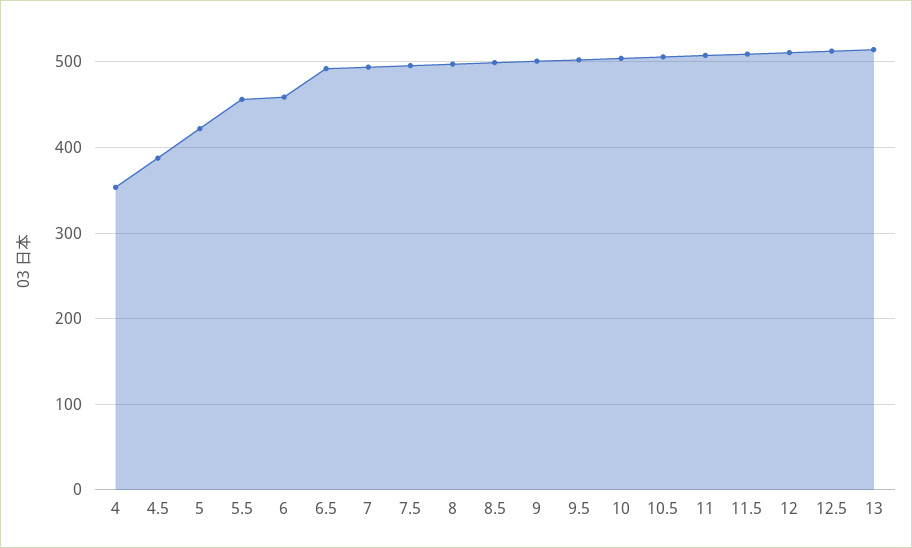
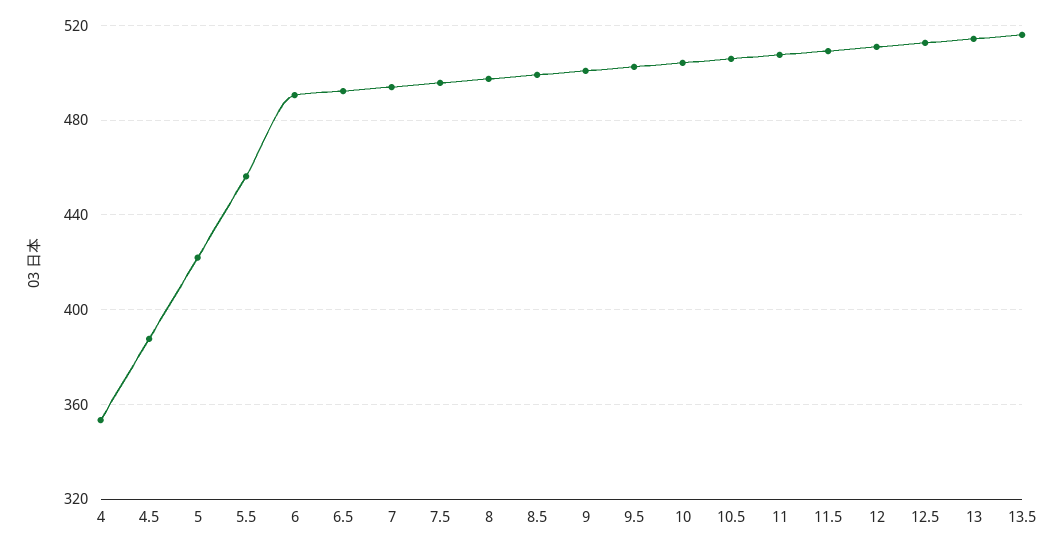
6: 460 -> 490
13.5: none -> 515

